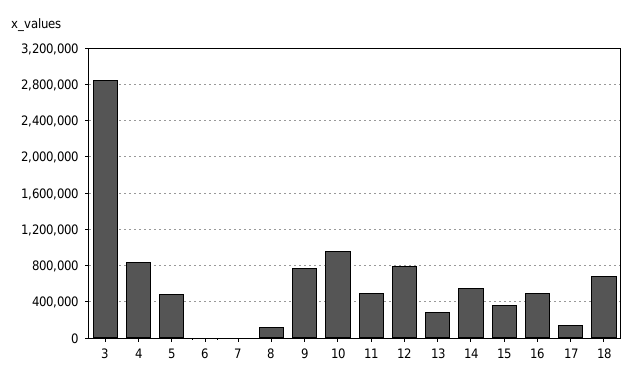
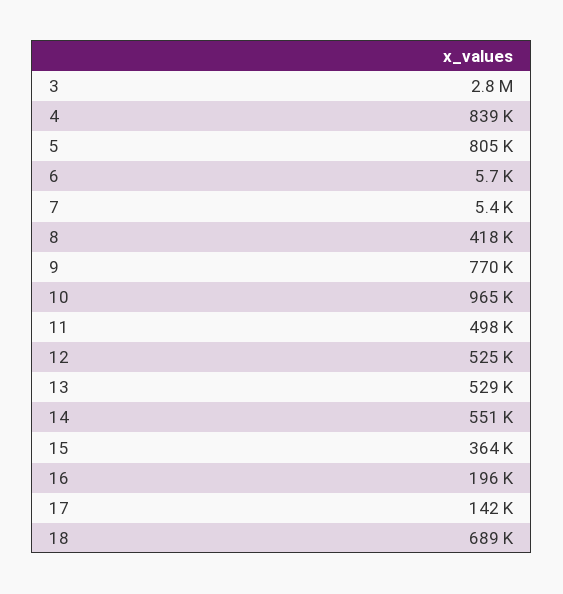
5: 500000 -> 805000
8: 100000 -> 418000
12: 800000 -> 525000
13: 300000 -> 529000
16: 500000 -> 196000

